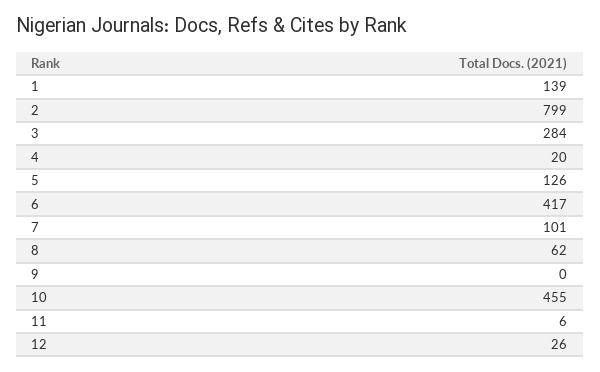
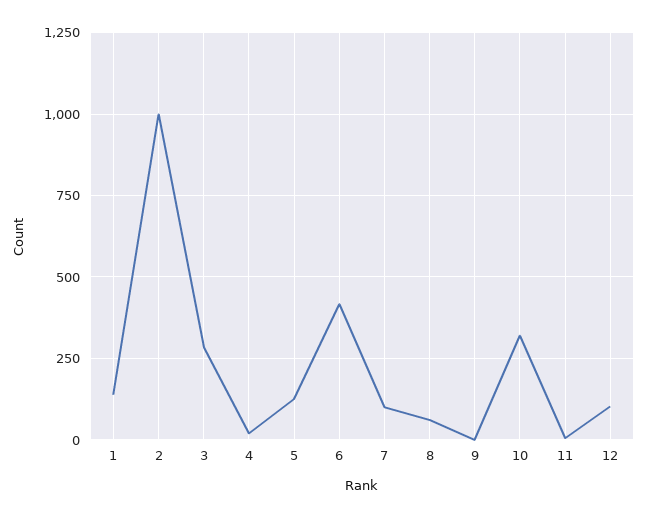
2: 799 -> 1000
10: 455 -> 325
12: 26 -> 100

